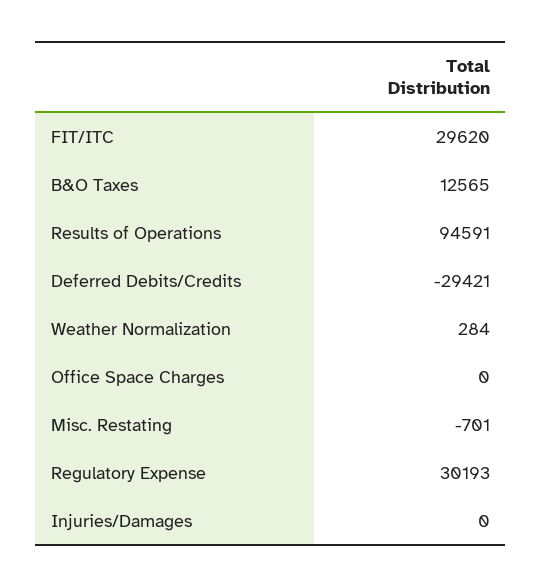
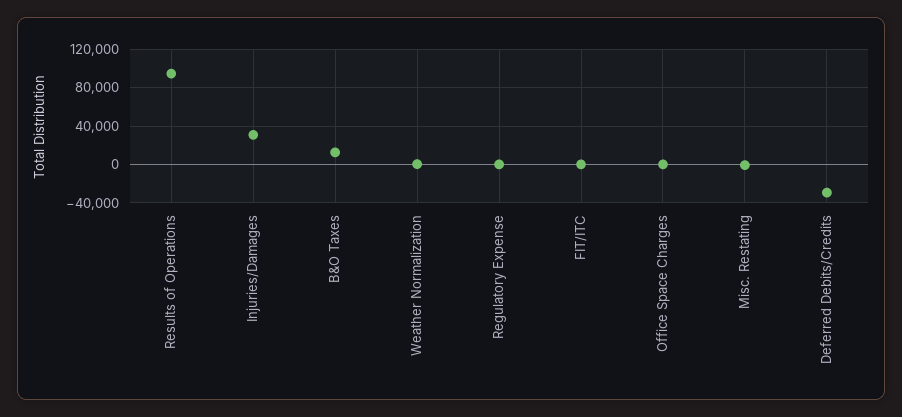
FIT/ITC: 29620 -> 0
Regulatory Expense: 30193 -> 0
Injuries/Damages: 0 -> 30000

